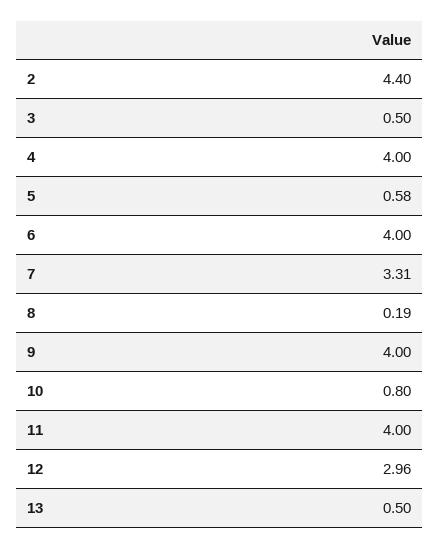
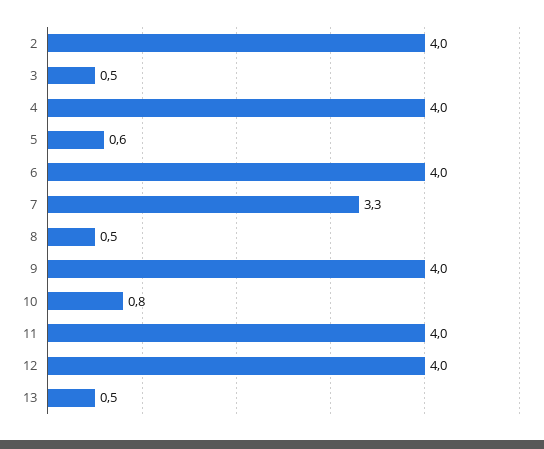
2: 4.4 -> 4
8: 0.19 -> 0.5
12: 2.96 -> 4

